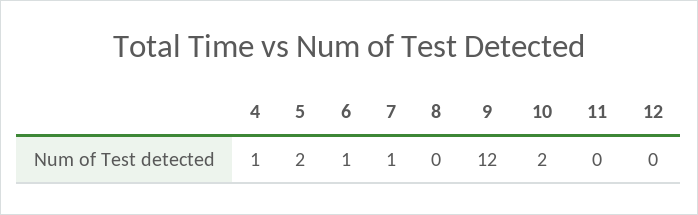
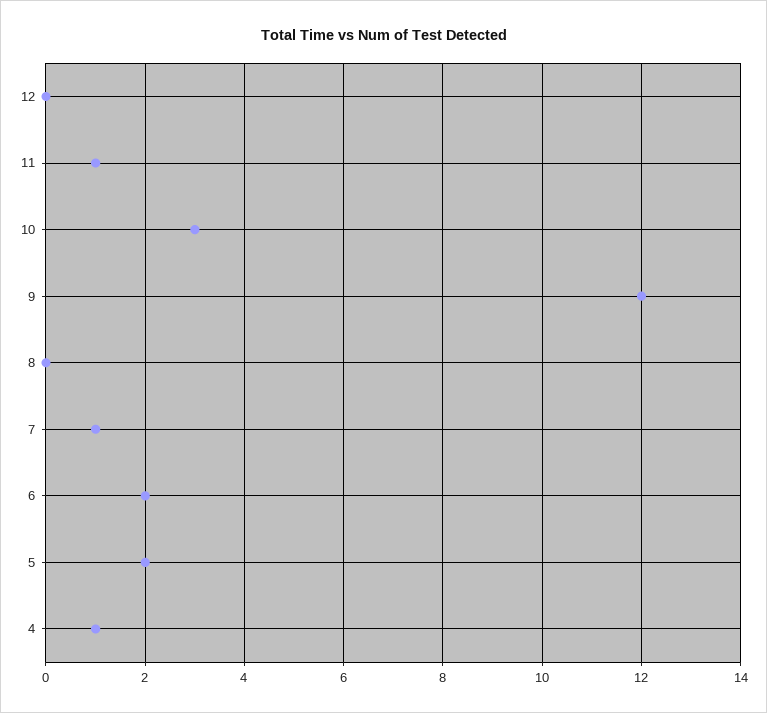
6: 1 -> 2
10: 2 -> 3
11: 0 -> 1

